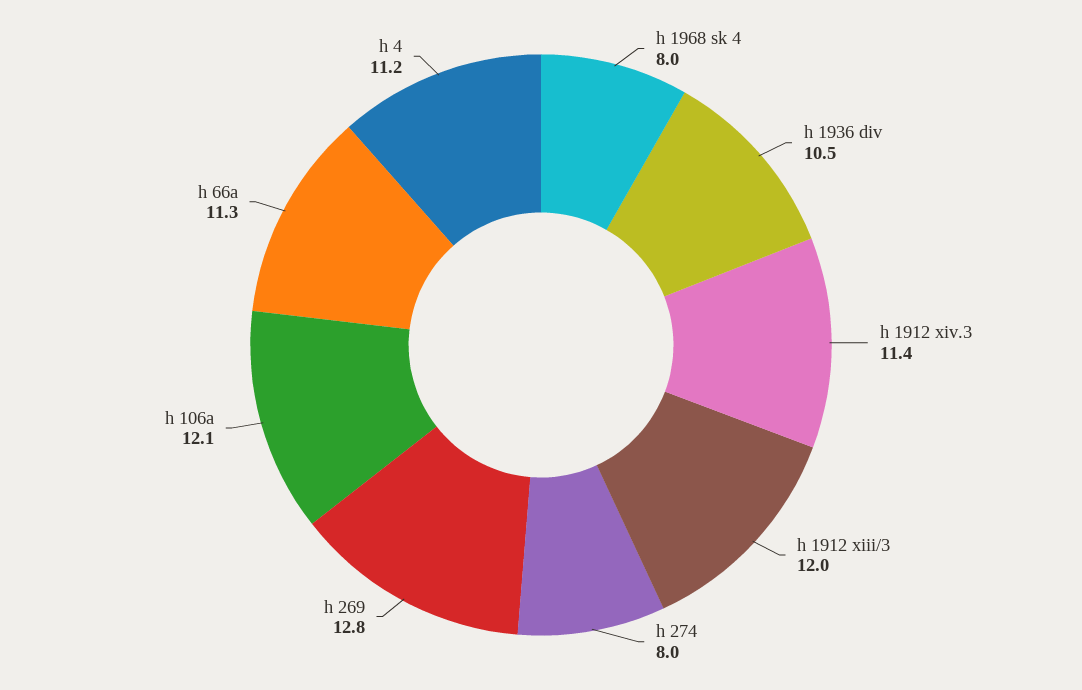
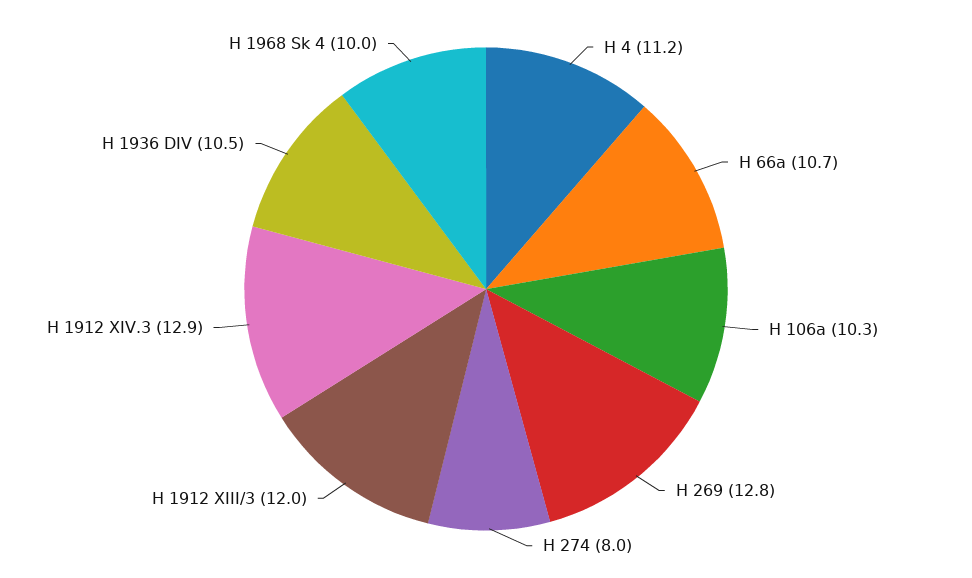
h 1968 sk 4: 8 -> 10
h 1912 xiv.3: 11.4 -> 12.9
h 106a: 12.1 -> 10.3
h 66a: 11.3 -> 10.7

